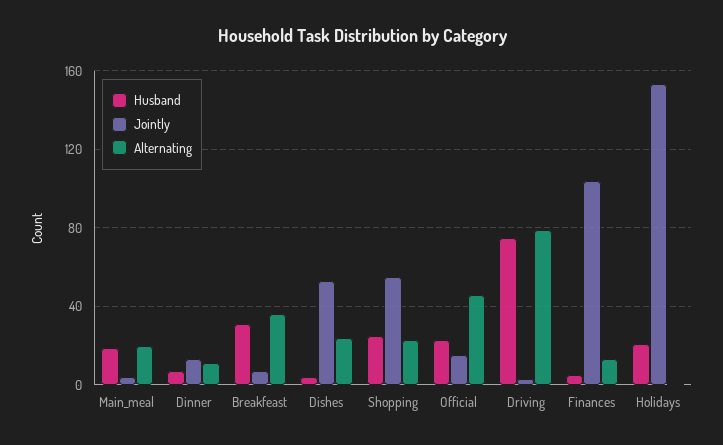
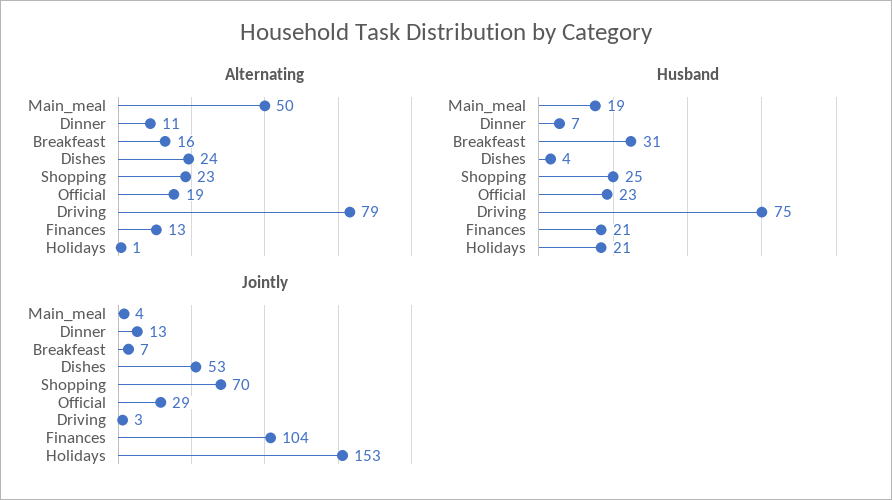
Alternating, Main_meal: 20 -> 50
Alternating, Breakfeast: 35 -> 16
Jointly, Shopping: 55 -> 70
Jointly, Official: 15 -> 29
Alternating, Official: 45 -> 19
Husband, Finances: 5 -> 21

